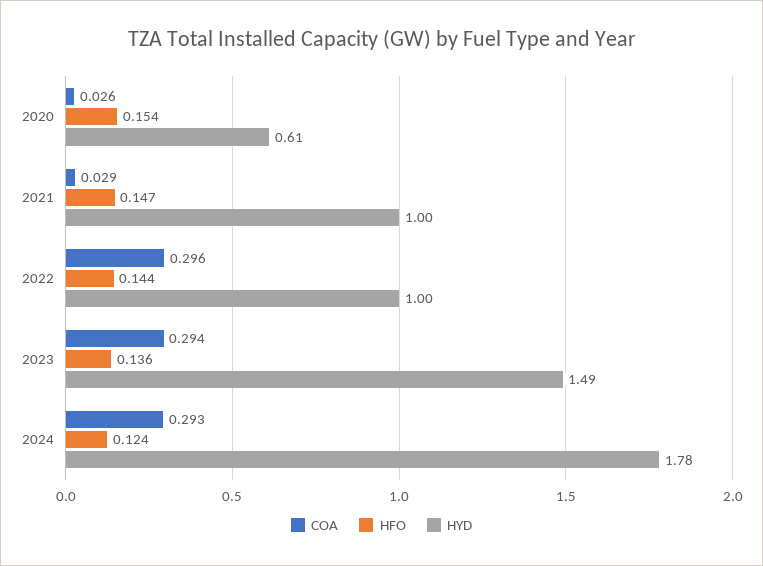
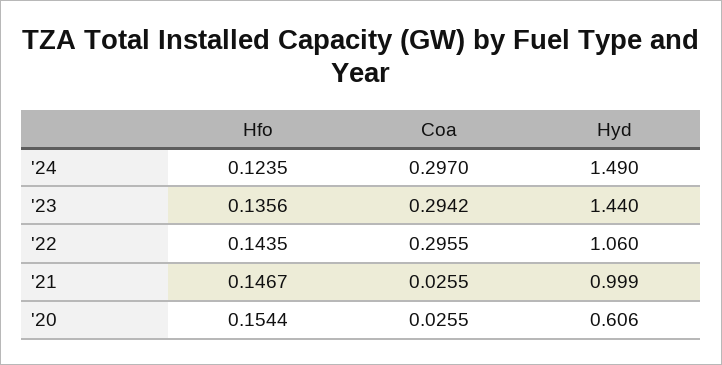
COA, 2021: 0.029 -> 0.0255
HYD, 2022: 1 -> 1.06
HYD, 2023: 1.49 -> 1.44
COA, 2024: 0.293 -> 0.297
HYD, 2024: 1.78 -> 1.49

